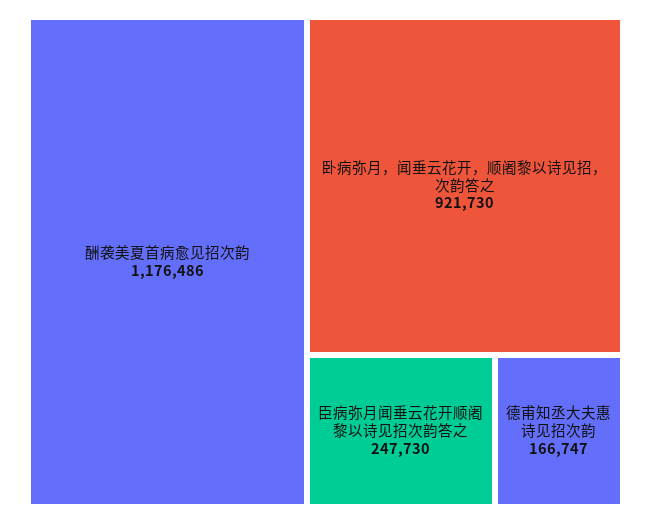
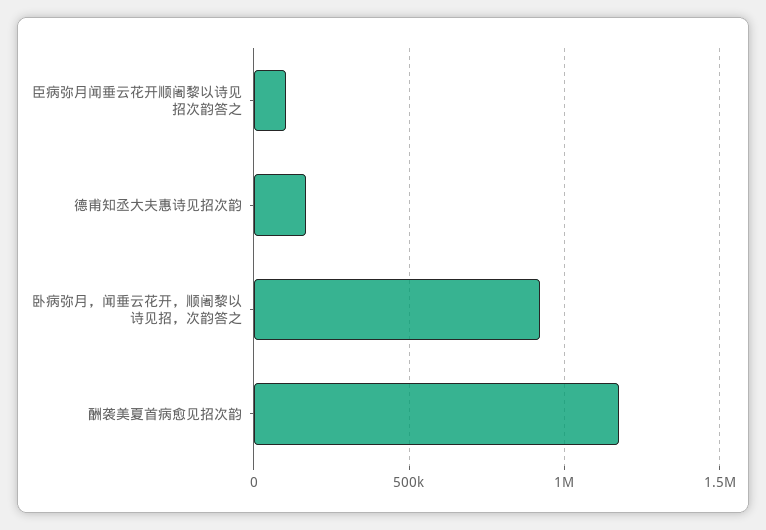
臣病弥月闻垂云花开顺阇黎以诗见招次韵答之: 247730 -> 100000

